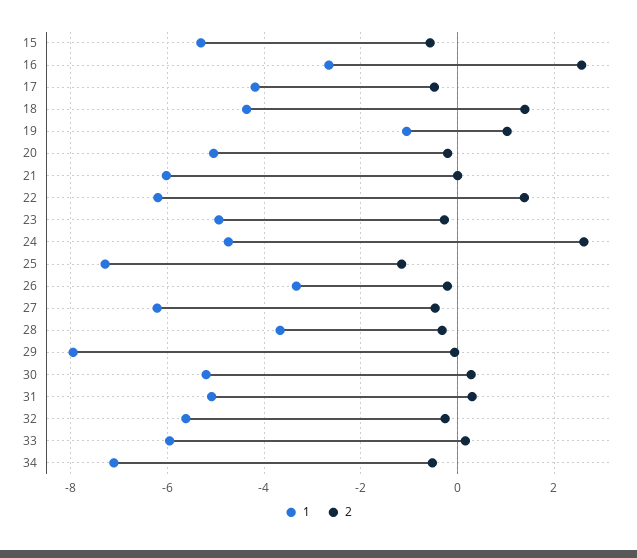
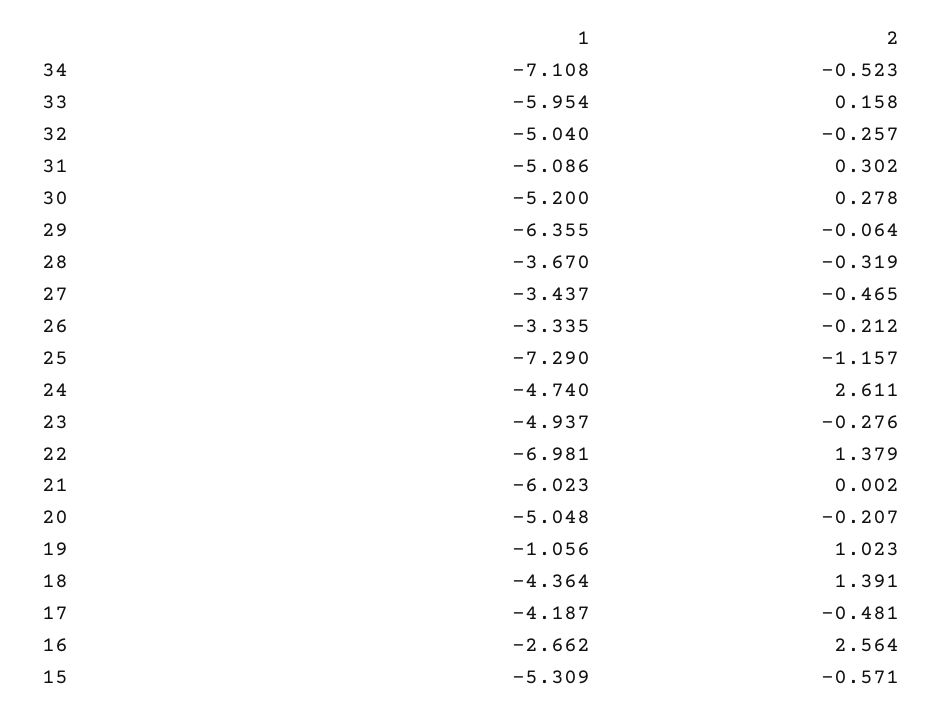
1, 22: -6.2 -> -6.981
1, 27: -6.2 -> -3.437
1, 29: -8 -> -6.355
1, 32: -5.6 -> -5.04

